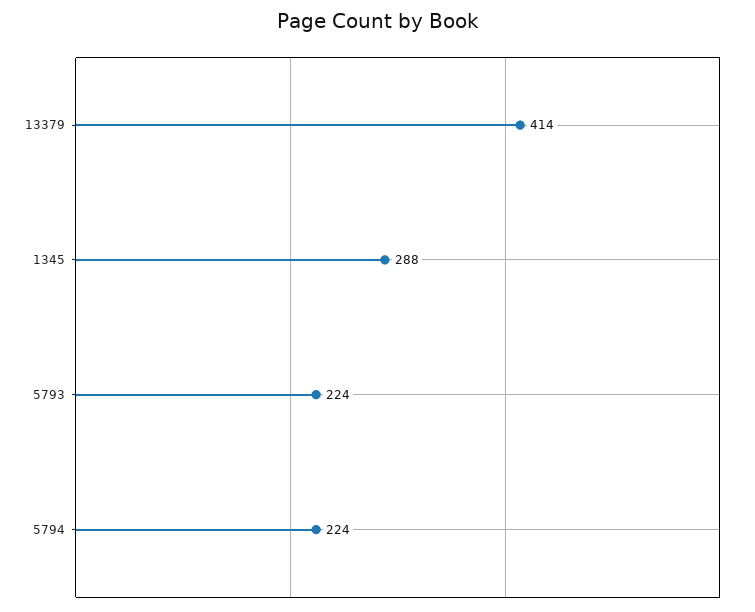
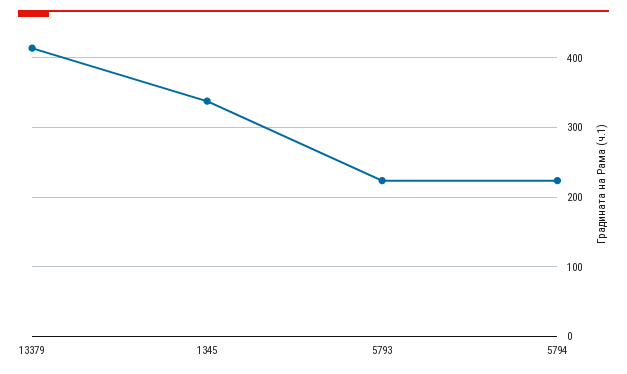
1345: 288 -> 340

